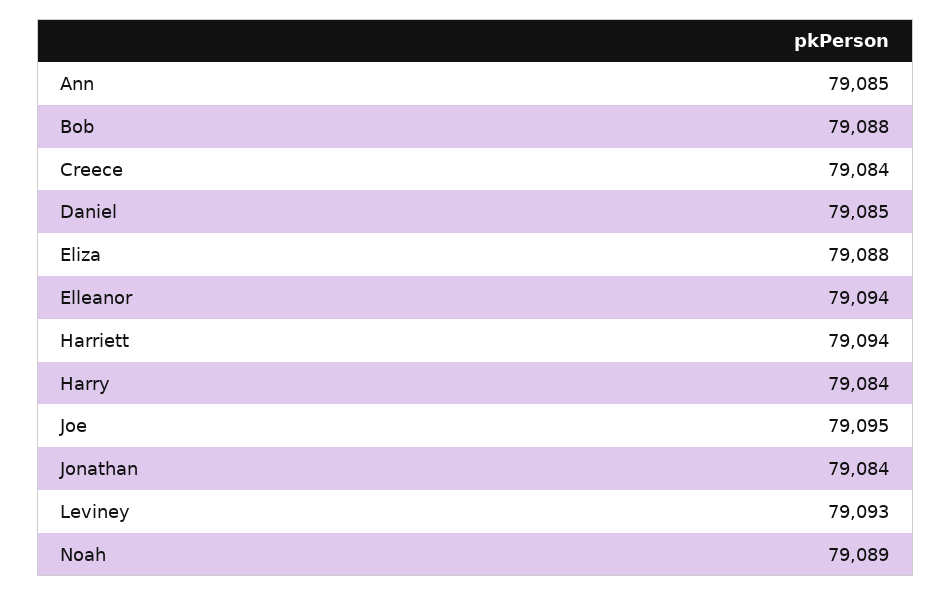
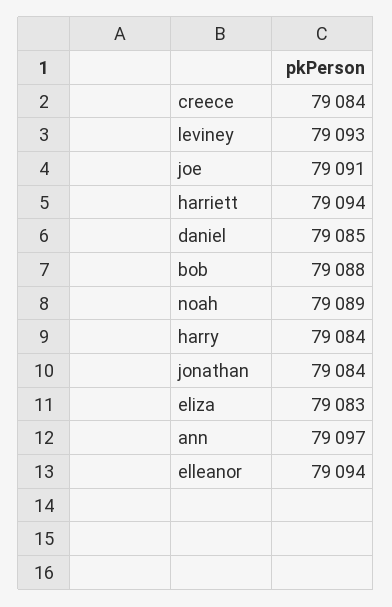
Ann: 79085 -> 79097
Eliza: 79088 -> 79083
Joe: 79095 -> 79091

